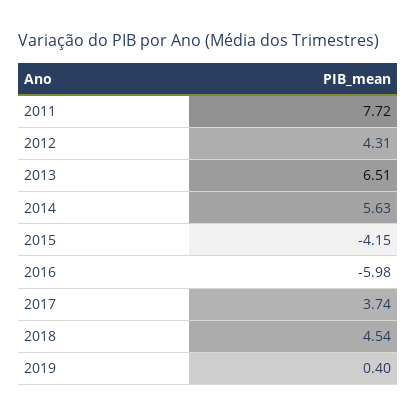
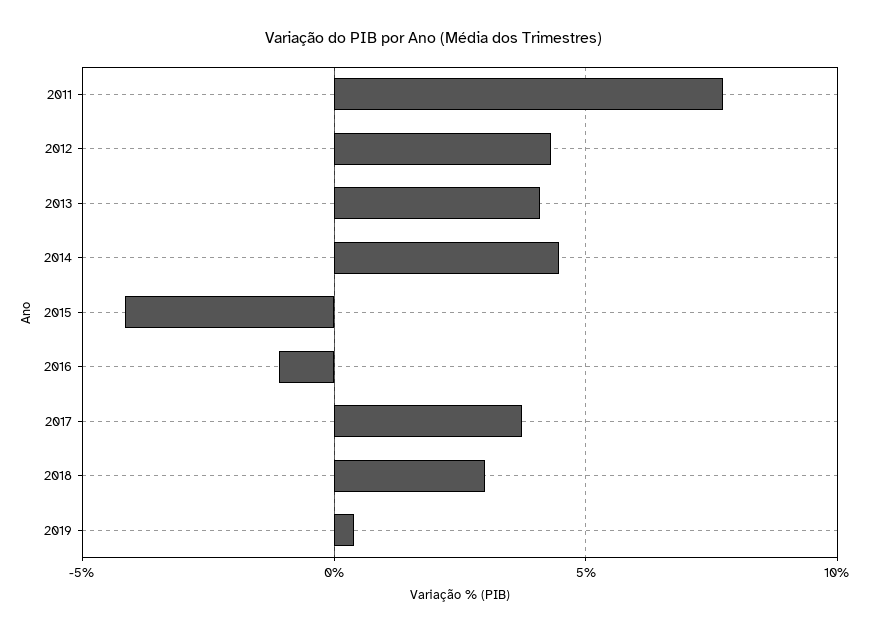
2013: 6.51 -> 4
2014: 5.63 -> 4.5
2016: -5.98 -> -1
2018: 4.54 -> 3

